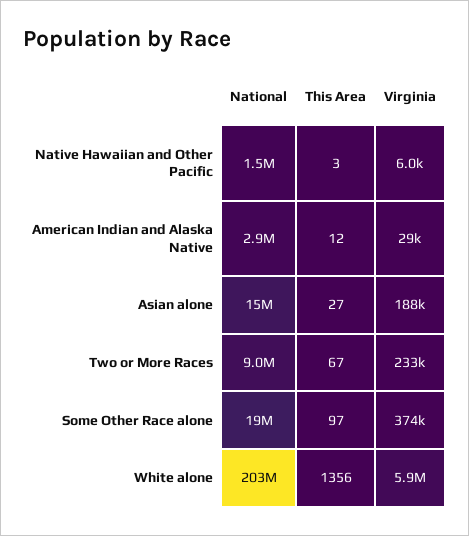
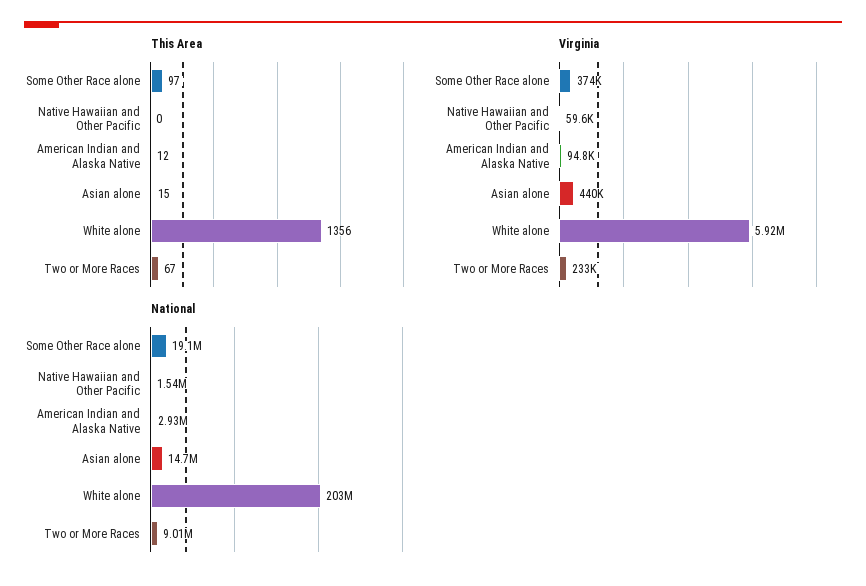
This Area, Native Hawaiian and Other Pacific: 3 -> 0
Virginia, Native Hawaiian and Other Pacific: 6000 -> 59600
Virginia, American Indian and Alaska Native: 29000 -> 94800
This Area, Asian alone: 27 -> 15
Virginia, Asian alone: 188000 -> 440000

